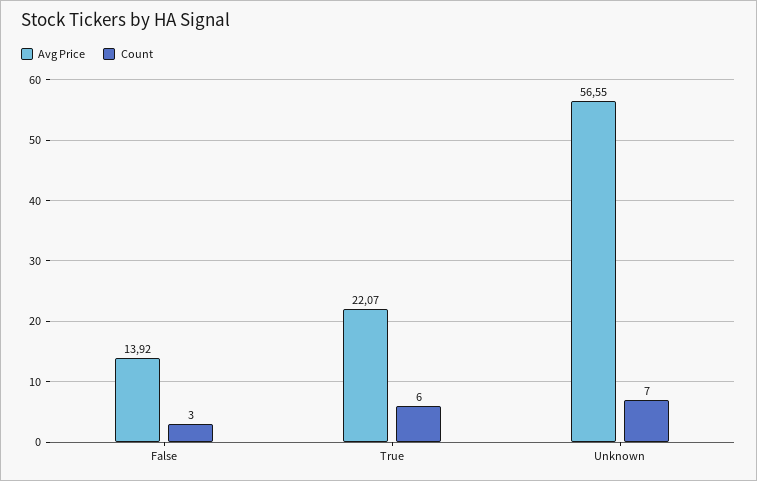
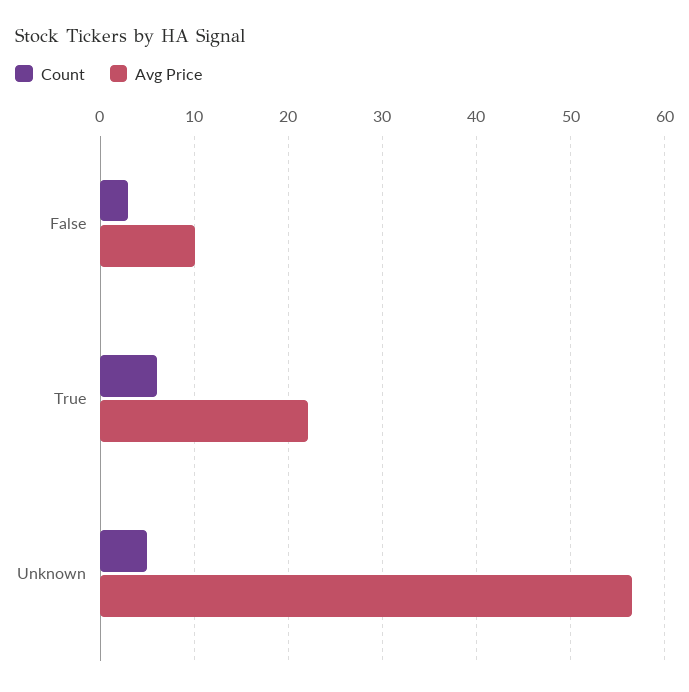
Avg Price, False: 13.92 -> 10
Count, Unknown: 7 -> 5

